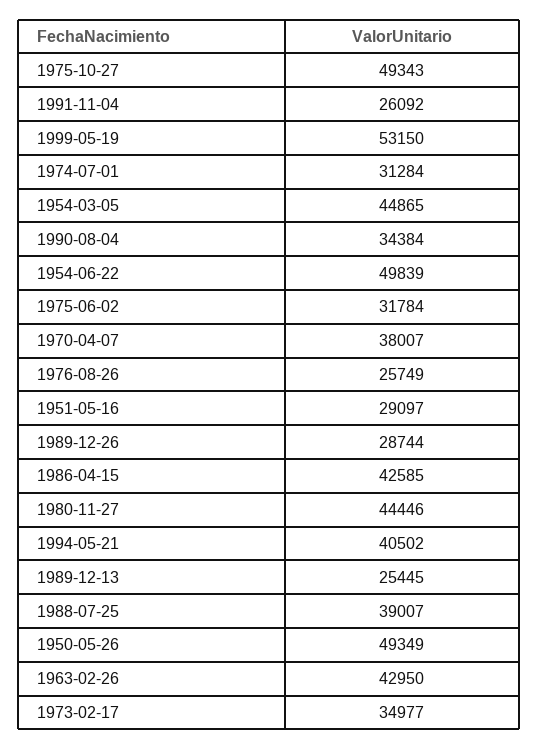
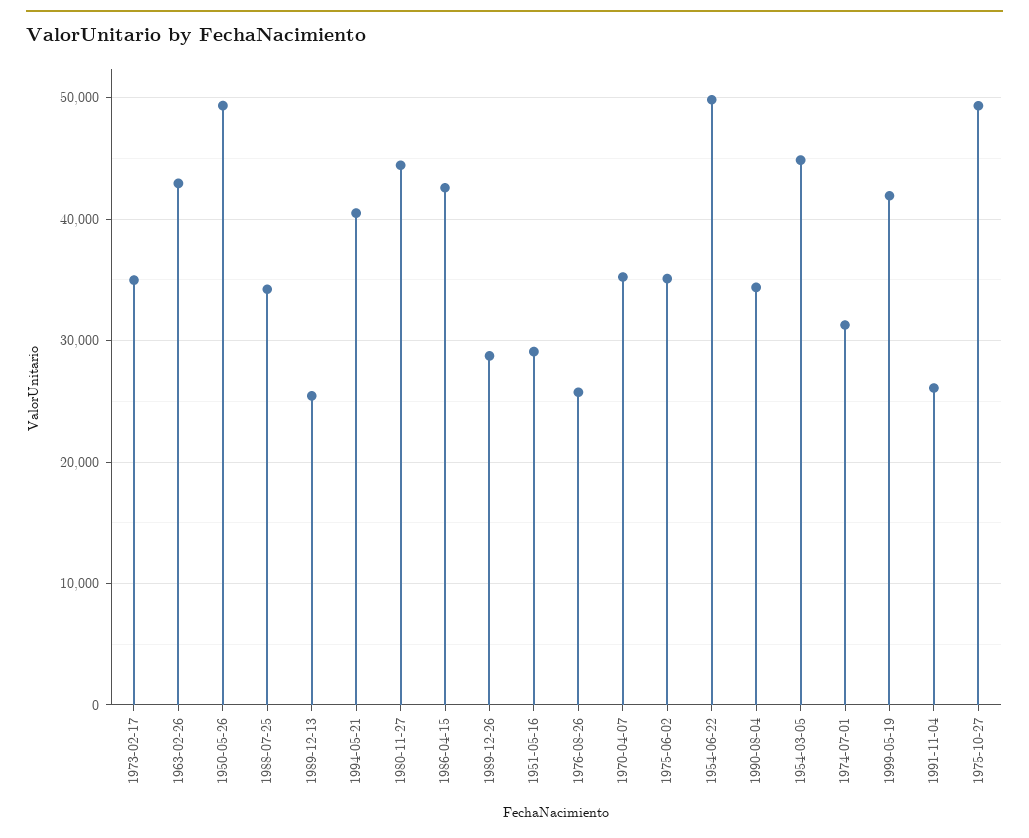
1999-05-19: 53150 -> 42000
1975-06-02: 31784 -> 35000
1970-04-07: 38007 -> 35000
1988-07-25: 39007 -> 34000

